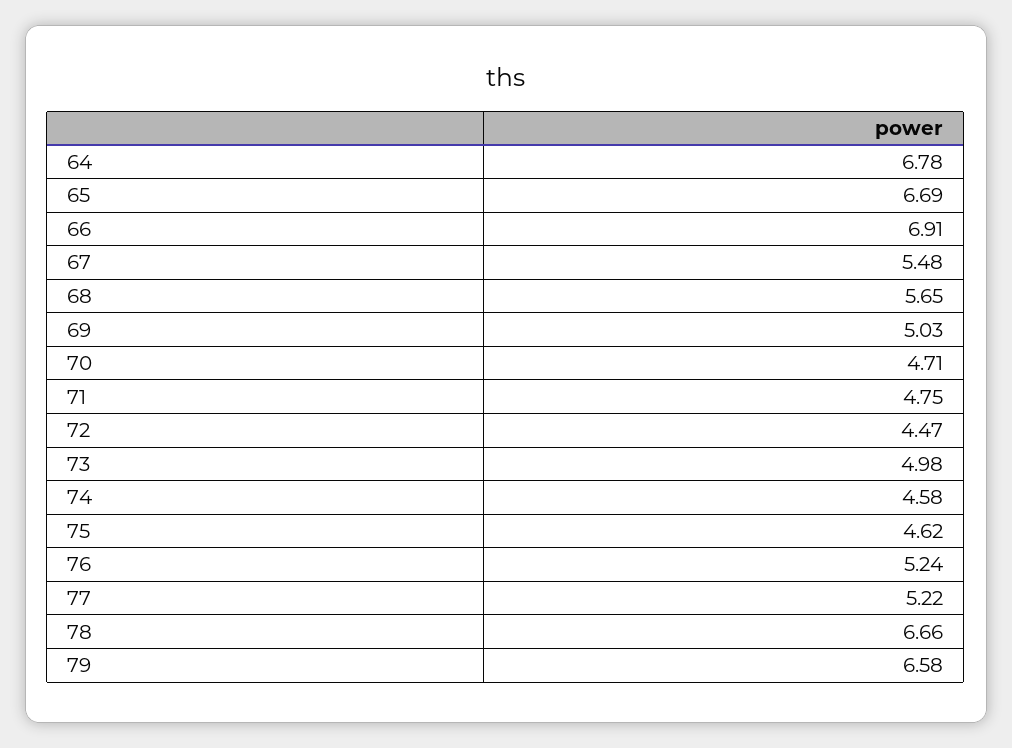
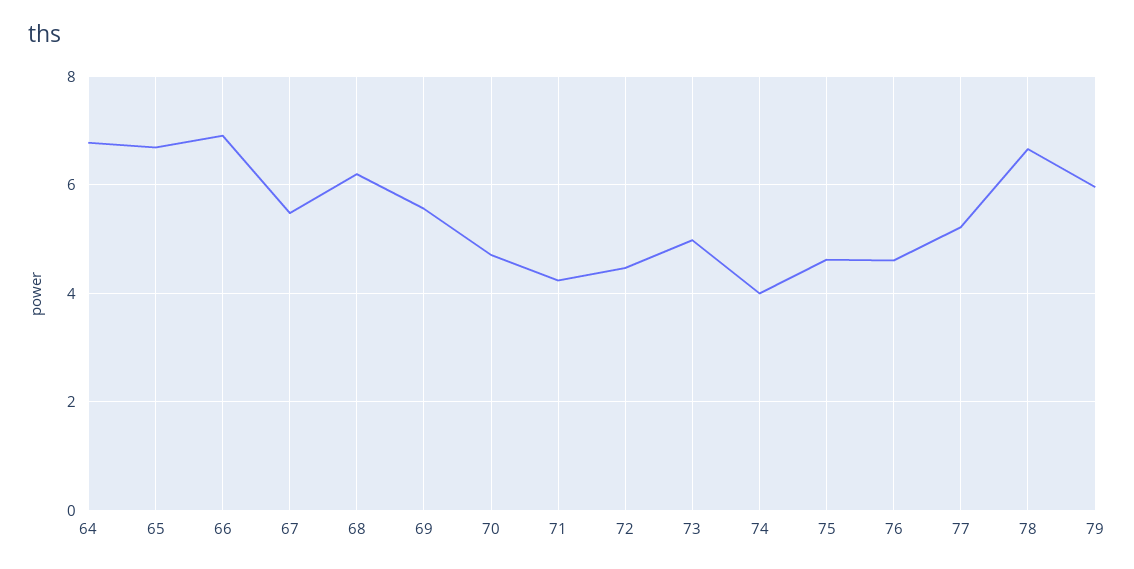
68: 5.65 -> 6.2
69: 5.03 -> 5.6
71: 4.75 -> 4.2
74: 4.58 -> 4
76: 5.24 -> 4.6
79: 6.58 -> 6

